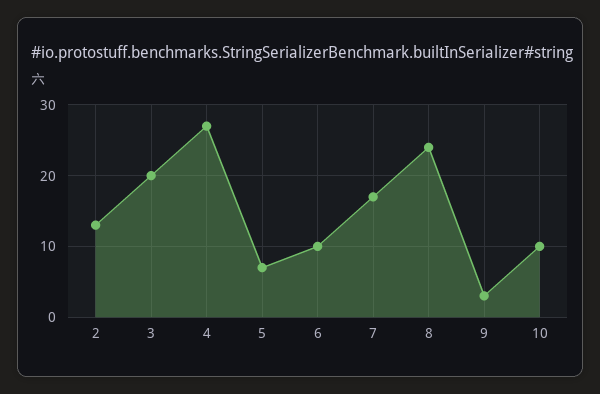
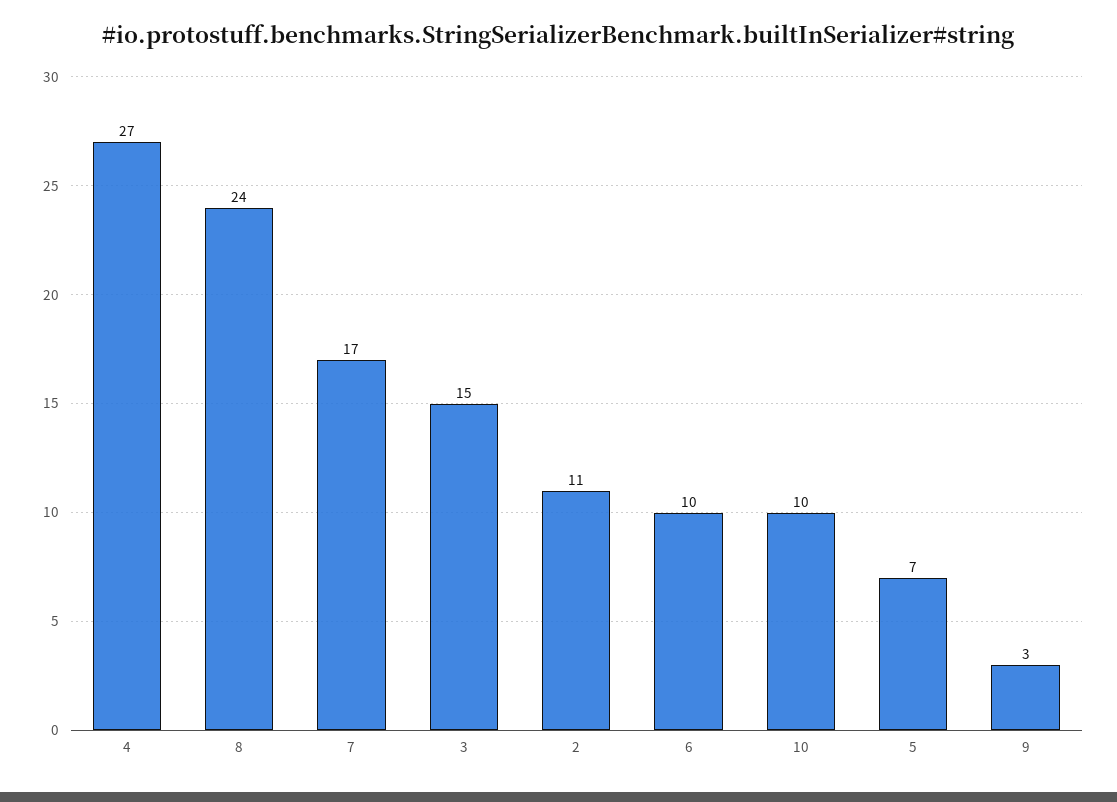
2: 13 -> 11
3: 20 -> 15

